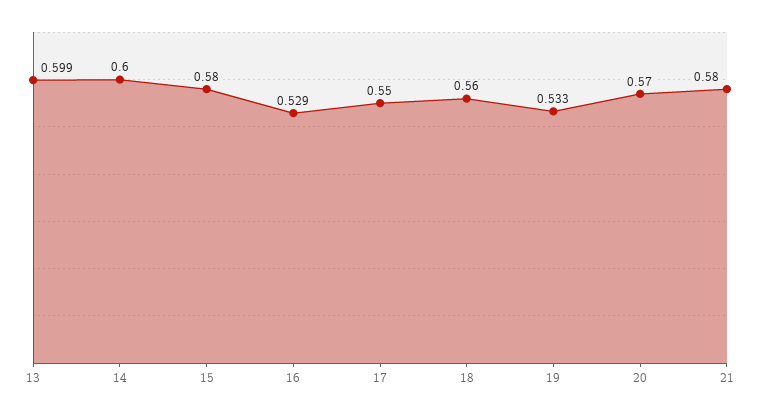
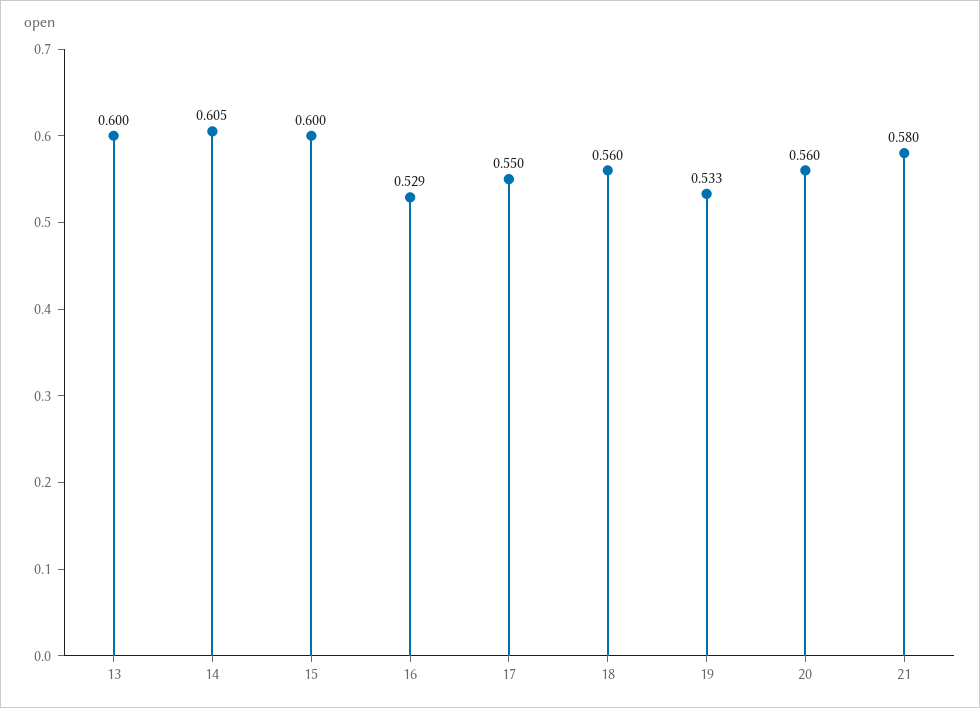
13: 0.599 -> 0.6
14: 0.6 -> 0.605
15: 0.58 -> 0.6
20: 0.57 -> 0.56

